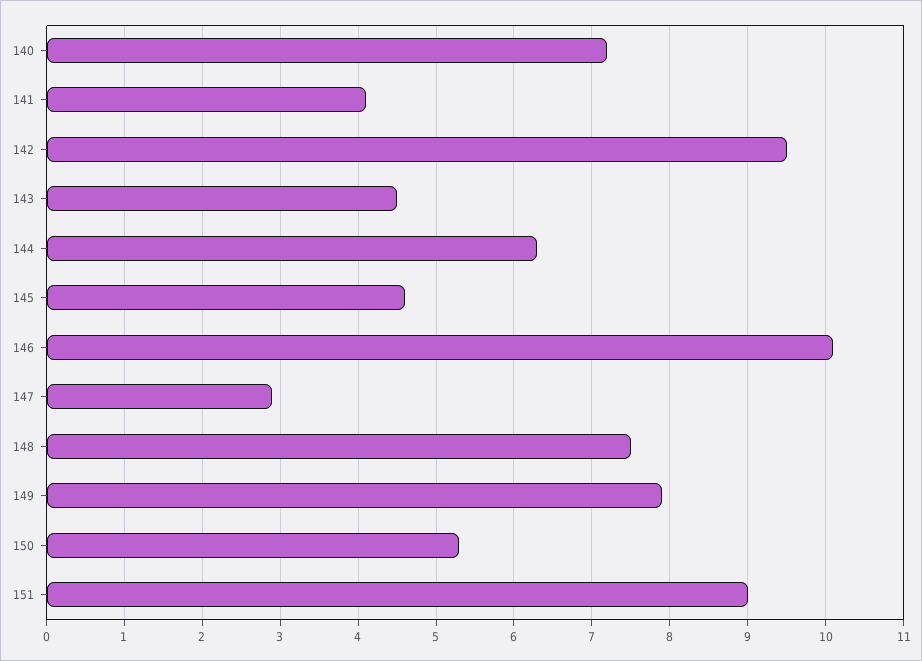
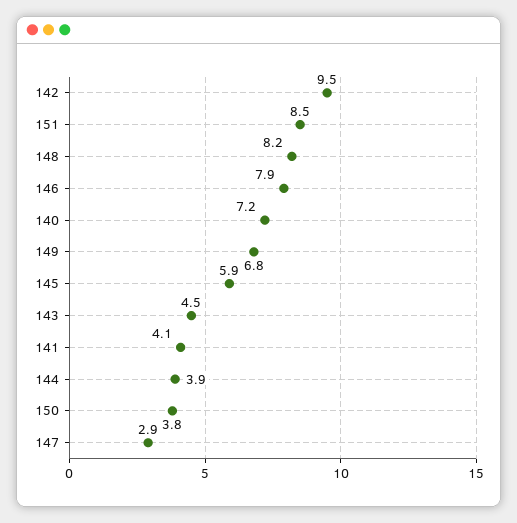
144: 6.3 -> 3.9
145: 4.6 -> 5.9
146: 10.1 -> 7.9
148: 7.5 -> 8.2
149: 7.9 -> 6.8
150: 5.3 -> 3.8
151: 9 -> 8.5

